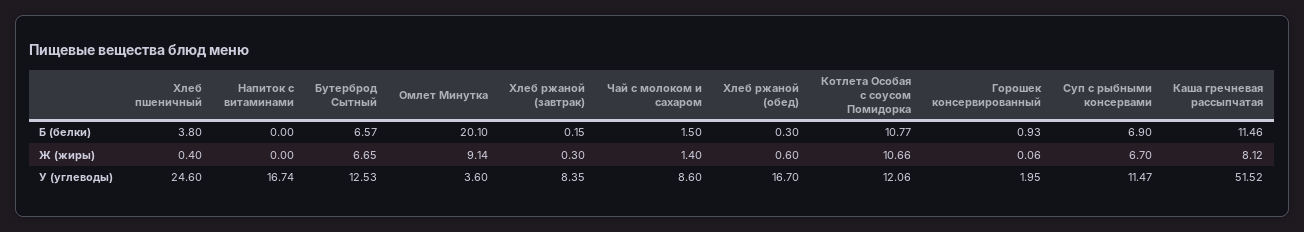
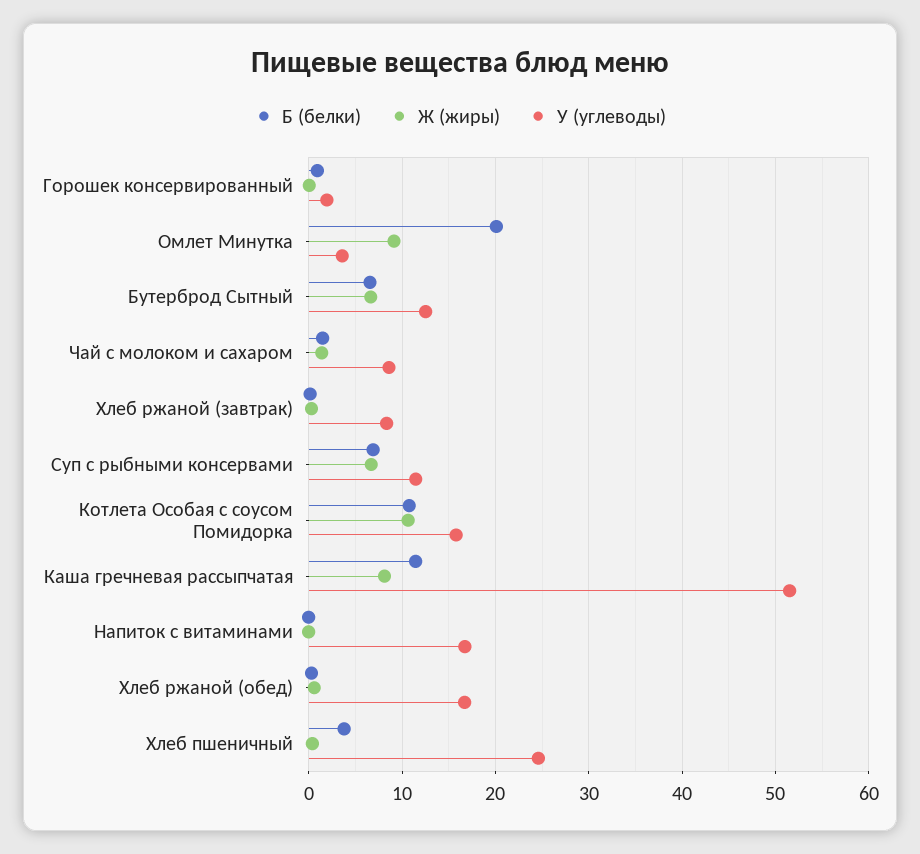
У (углеводы), Котлета Особая с соусом Помидорка: 12.06 -> 16

